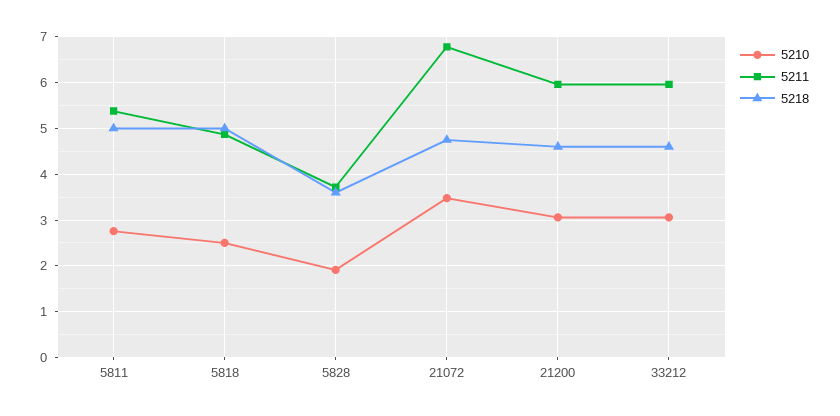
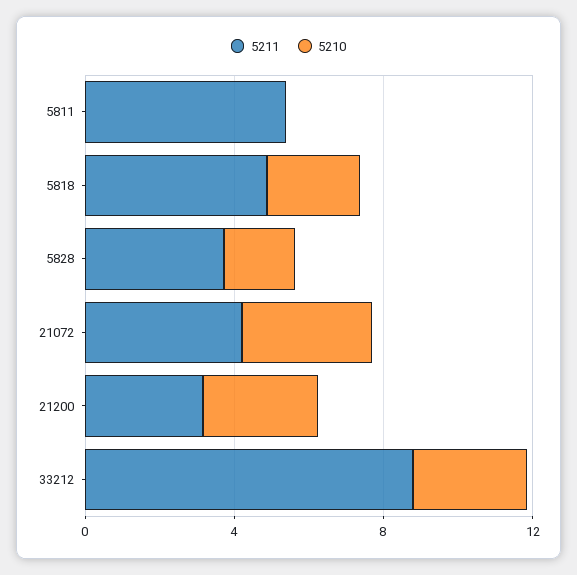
5210, 5811: 2.8 -> 0
5218, 5811: 5 -> none
5218, 5818: 5 -> none
5218, 5828: 3.6 -> none
5211, 21072: 6.8 -> 4
5218, 21072: 4.8 -> none
5211, 21200: 6 -> 3
5218, 21200: 4.6 -> none
5211, 33212: 6 -> 9
5218, 33212: 4.6 -> none

